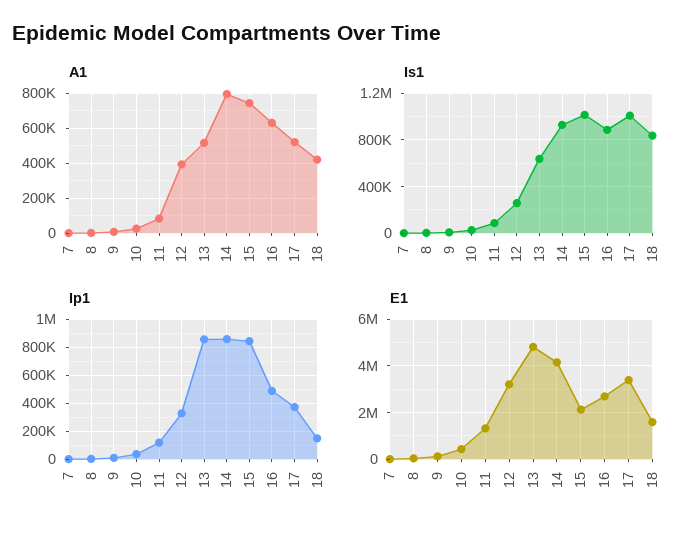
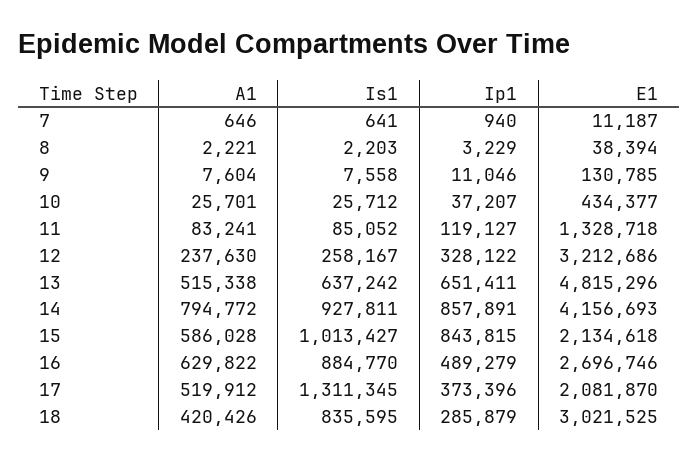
A1, 12: 400000 -> 237630
A1, 15: 750000 -> 586028
Is1, 17: 1000000 -> 1311345
Ip1, 13: 850000 -> 651411
Ip1, 18: 150000 -> 285879
E1, 17: 3500000 -> 2081870
E1, 18: 1500000 -> 3021525

